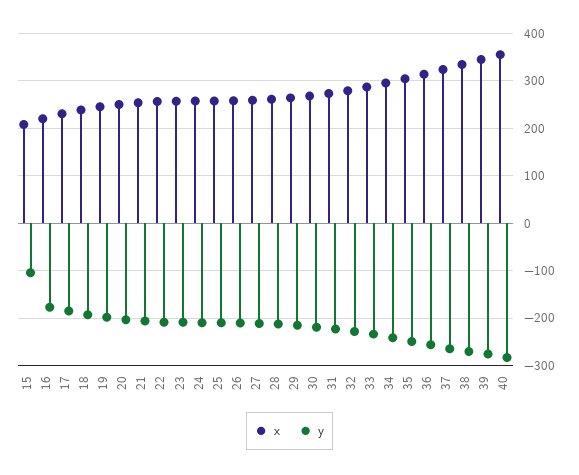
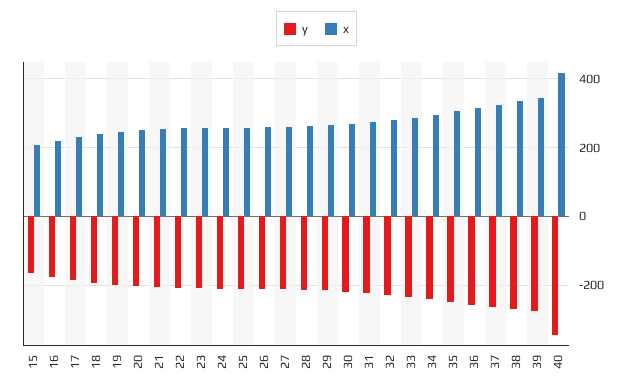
y, 15: -100 -> -160
x, 40: 360 -> 420
y, 40: -280 -> -340

